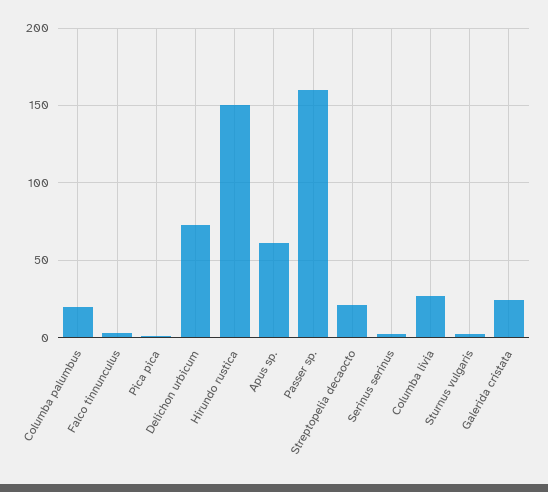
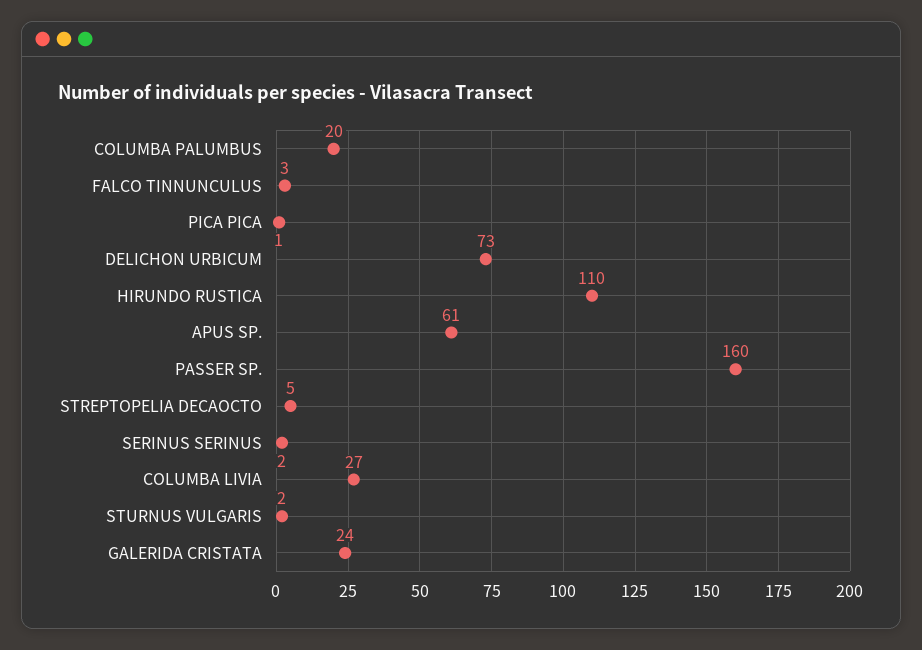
Hirundo rustica: 150 -> 110
Streptopelia decaocto: 20 -> 5

